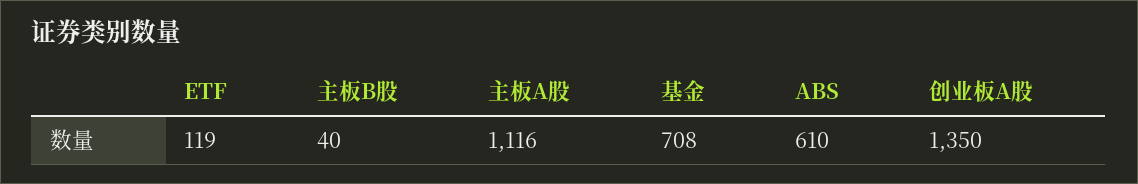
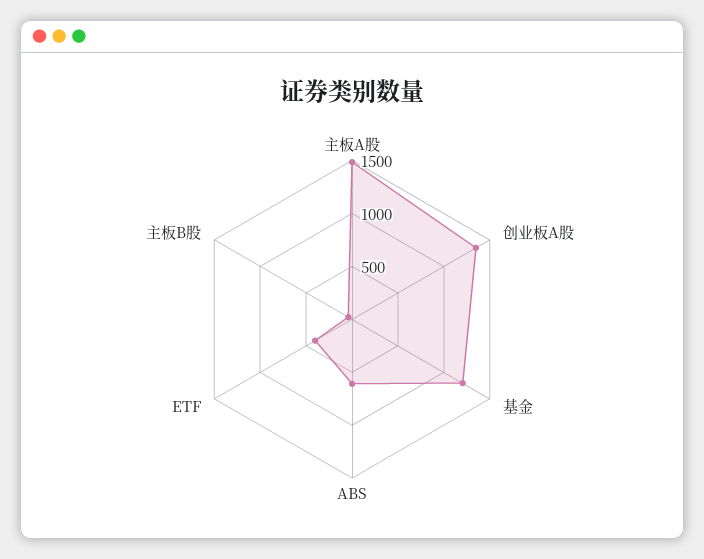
ETF: 119 -> 400
主板A股: 1116 -> 1500
基金: 708 -> 1200

